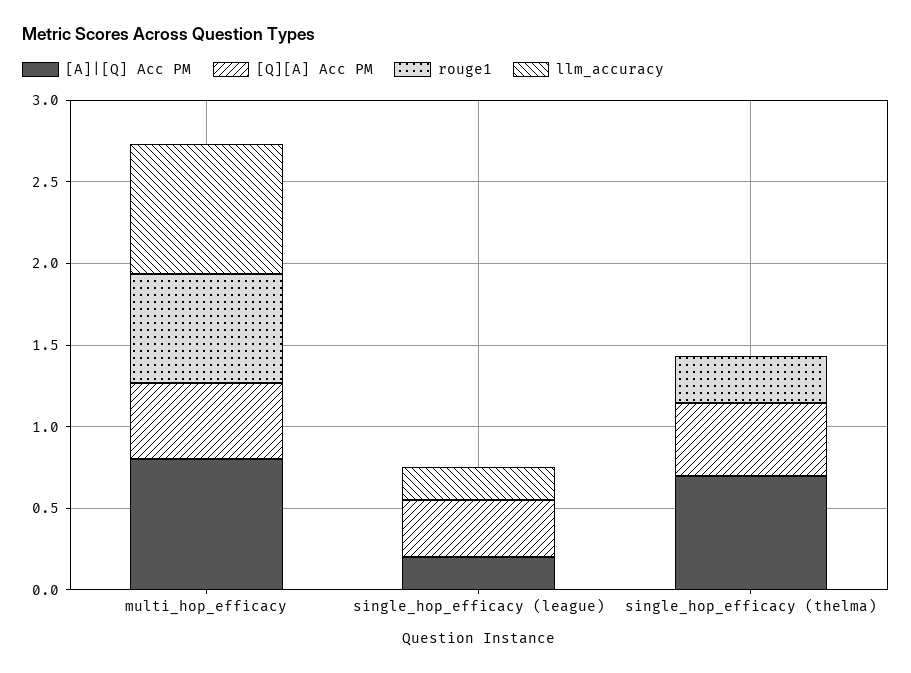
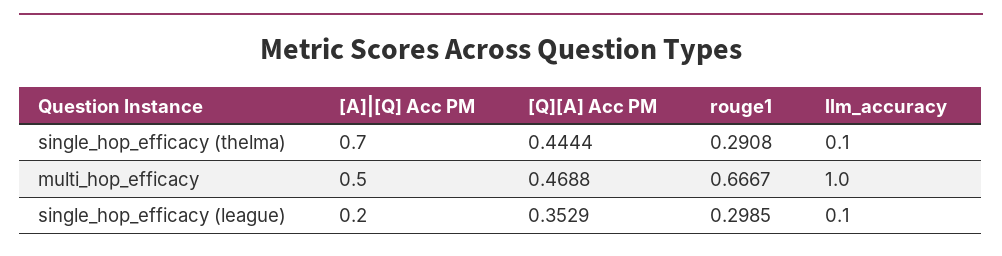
[A]|[Q] Acc PM, multi_hop_efficacy: 0.8 -> 0.5
llm_accuracy, multi_hop_efficacy: 0.8 -> 1
rouge1, single_hop_efficacy (league): 0 -> 0.2985
llm_accuracy, single_hop_efficacy (league): 0.2 -> 0.1
llm_accuracy, single_hop_efficacy (thelma): 0 -> 0.1

